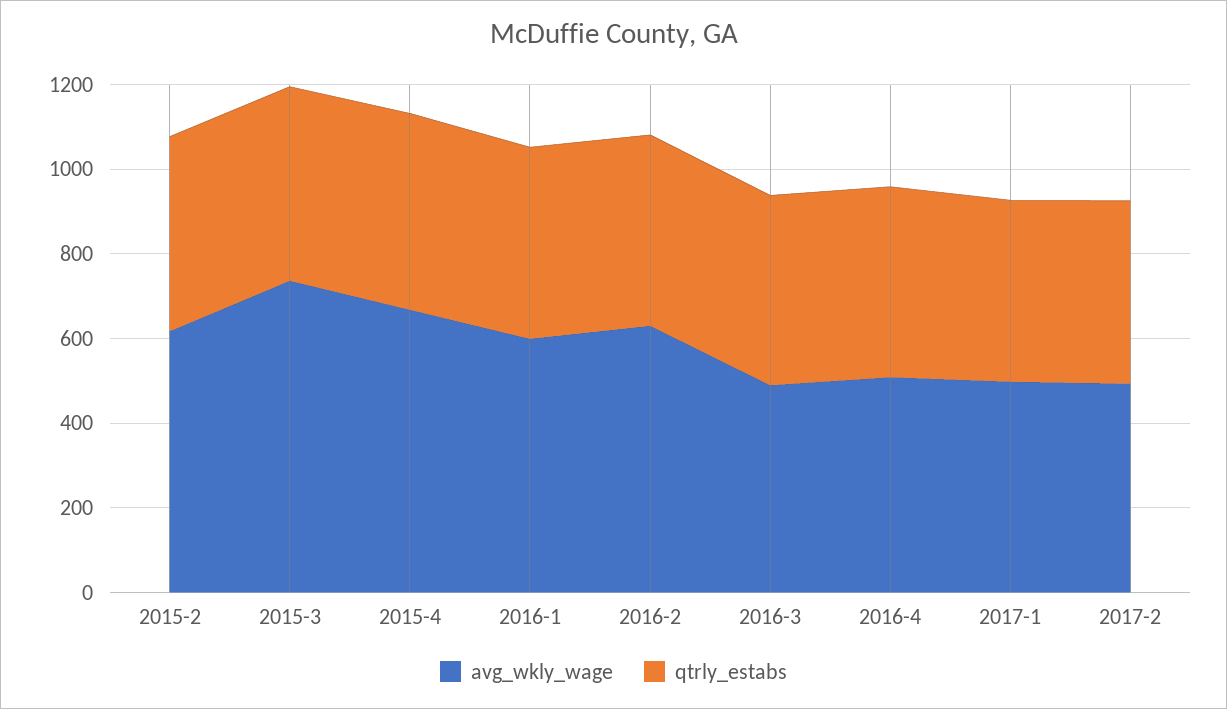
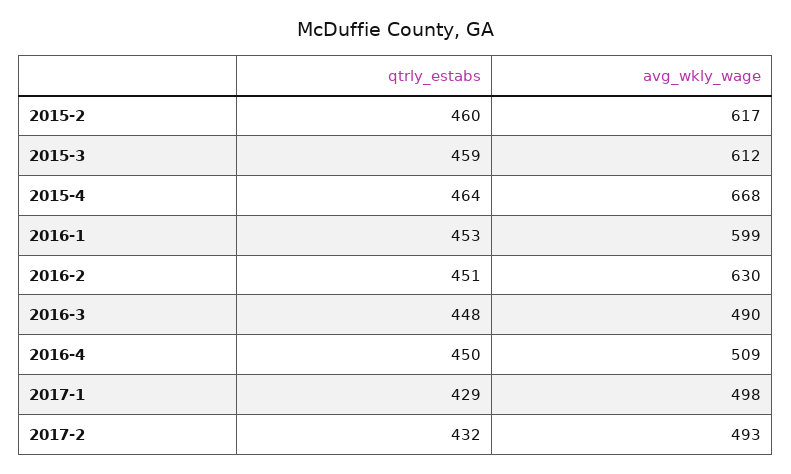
avg_wkly_wage, 2015-3: 750 -> 612

